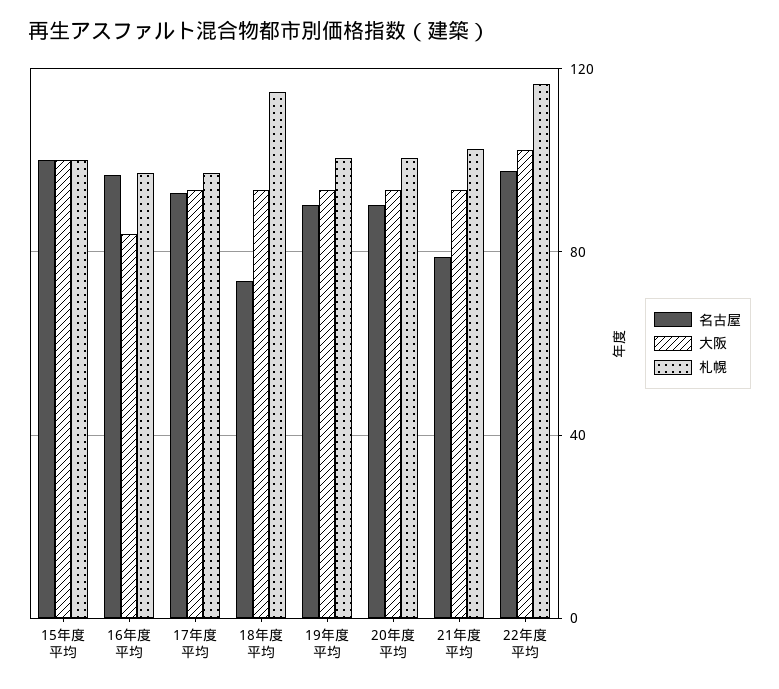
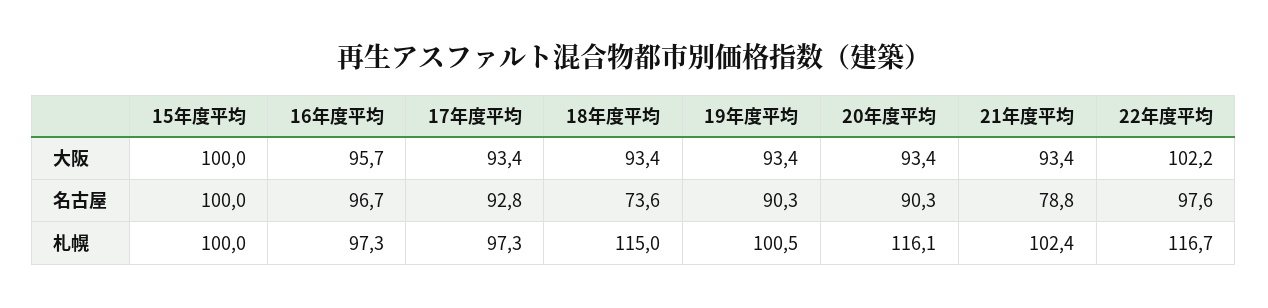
大阪, 16年度平均: 85 -> 95.7
札幌, 20年度平均: 100 -> 116.1

